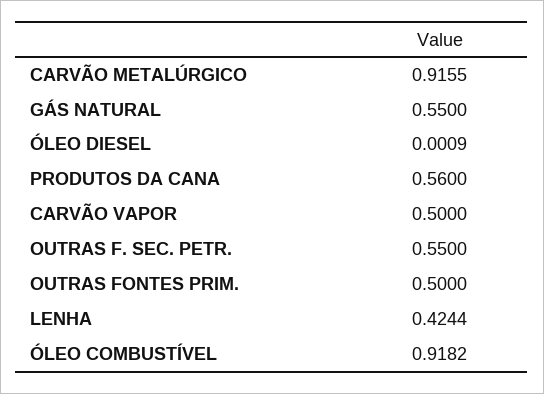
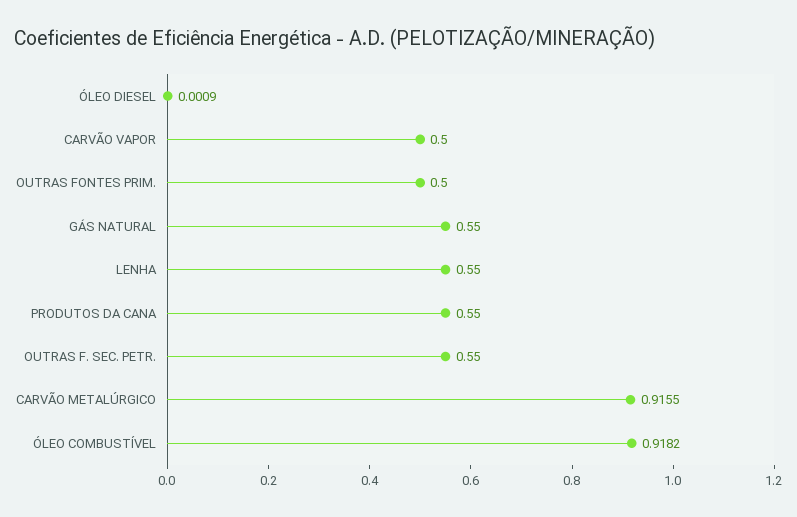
PRODUTOS DA CANA: 0.56 -> 0.55
LENHA: 0.4244 -> 0.55

